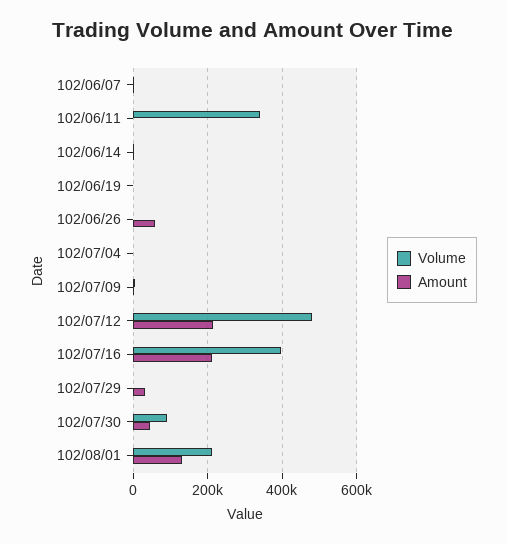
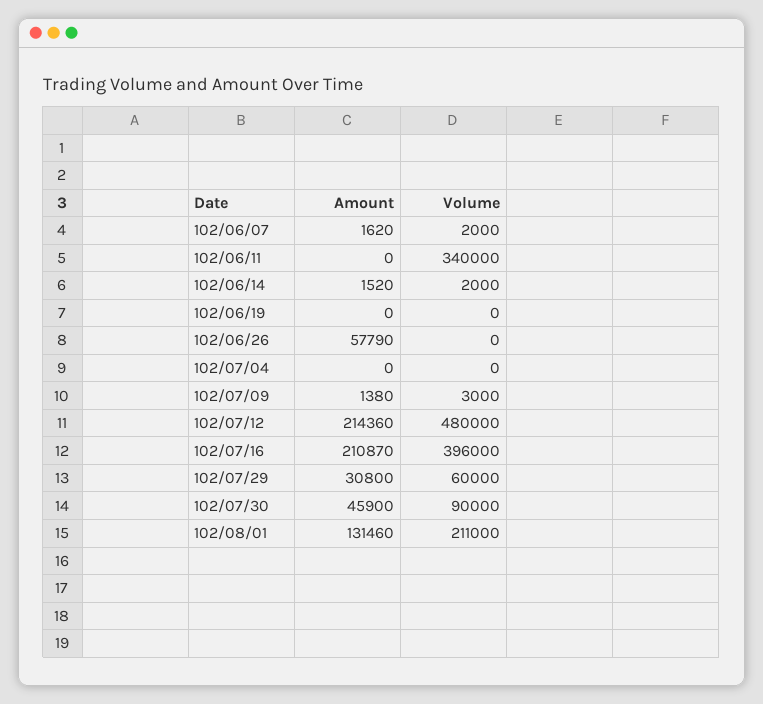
Volume, 102/07/29: 0 -> 60000

